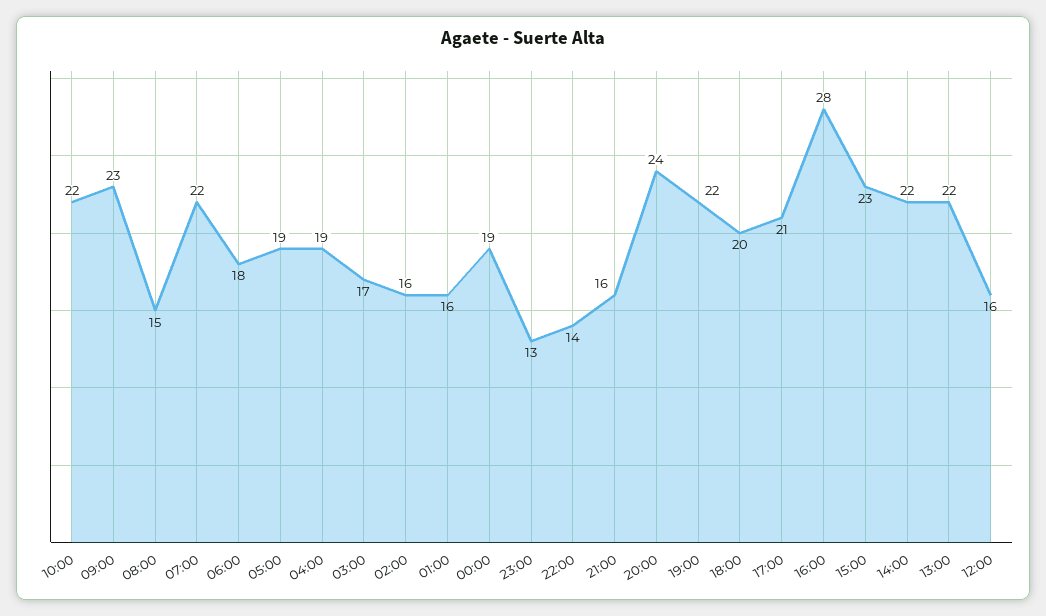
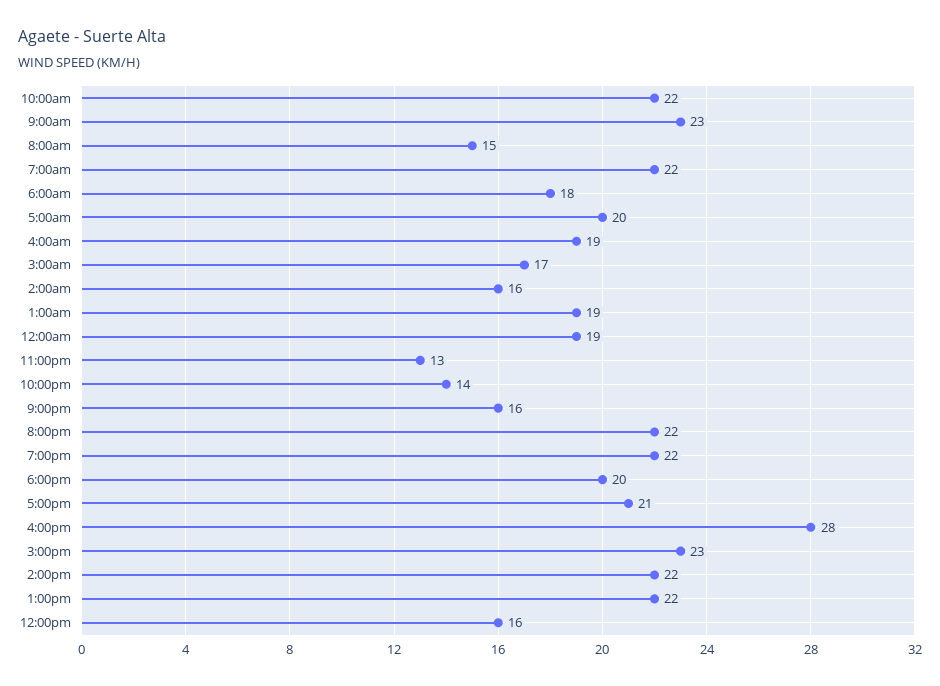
05:00: 19 -> 20
01:00: 16 -> 19
20:00: 24 -> 22

